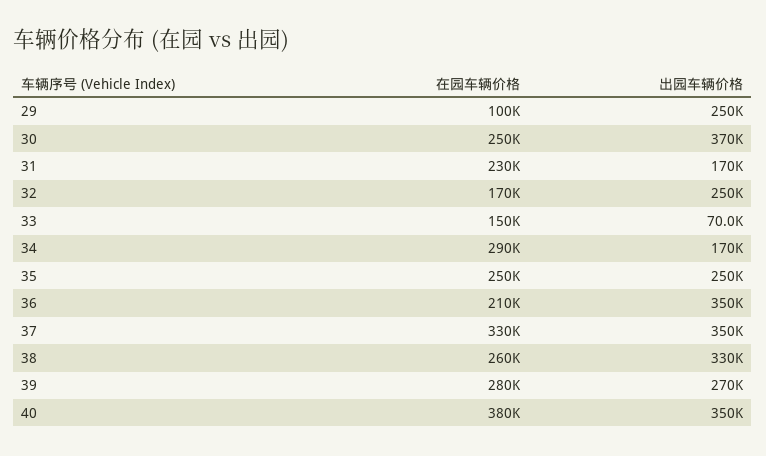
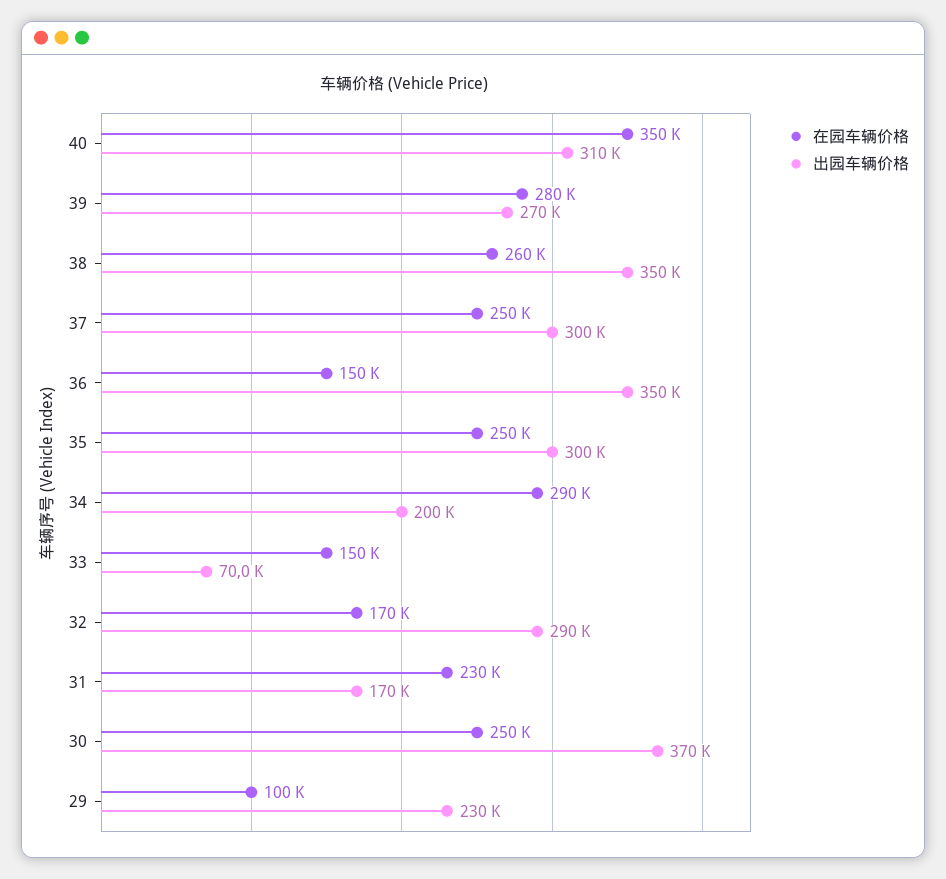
出园车辆价格, 29: 250000 -> 230000
出园车辆价格, 32: 250000 -> 290000
出园车辆价格, 34: 170000 -> 200000
出园车辆价格, 35: 250000 -> 300000
在园车辆价格, 36: 210000 -> 150000
在园车辆价格, 37: 330000 -> 250000
出园车辆价格, 37: 350000 -> 300000
出园车辆价格, 38: 330000 -> 350000
在园车辆价格, 40: 380000 -> 350000
出园车辆价格, 40: 350000 -> 310000

